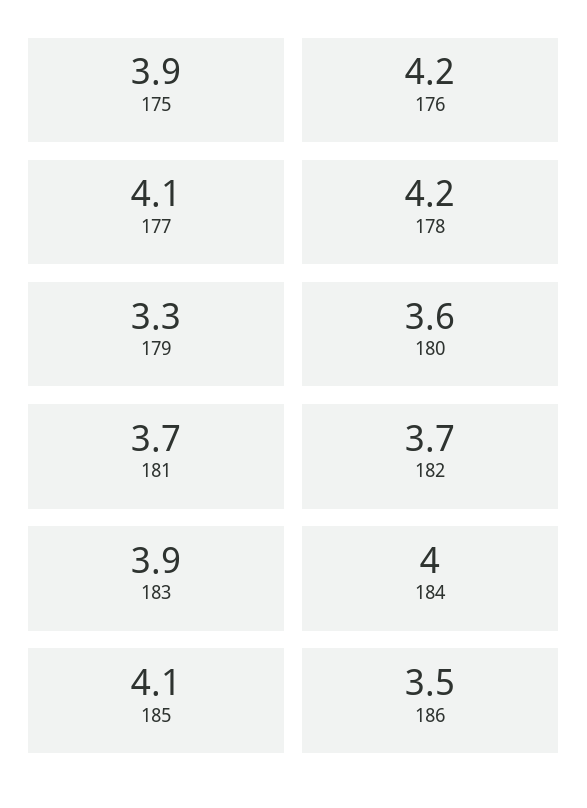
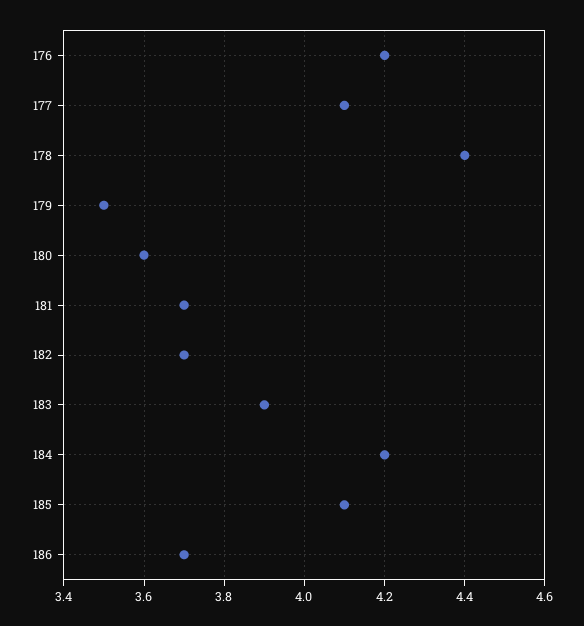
175: 3.9 -> none
178: 4.2 -> 4.4
179: 3.3 -> 3.5
184: 4 -> 4.2
186: 3.5 -> 3.7

